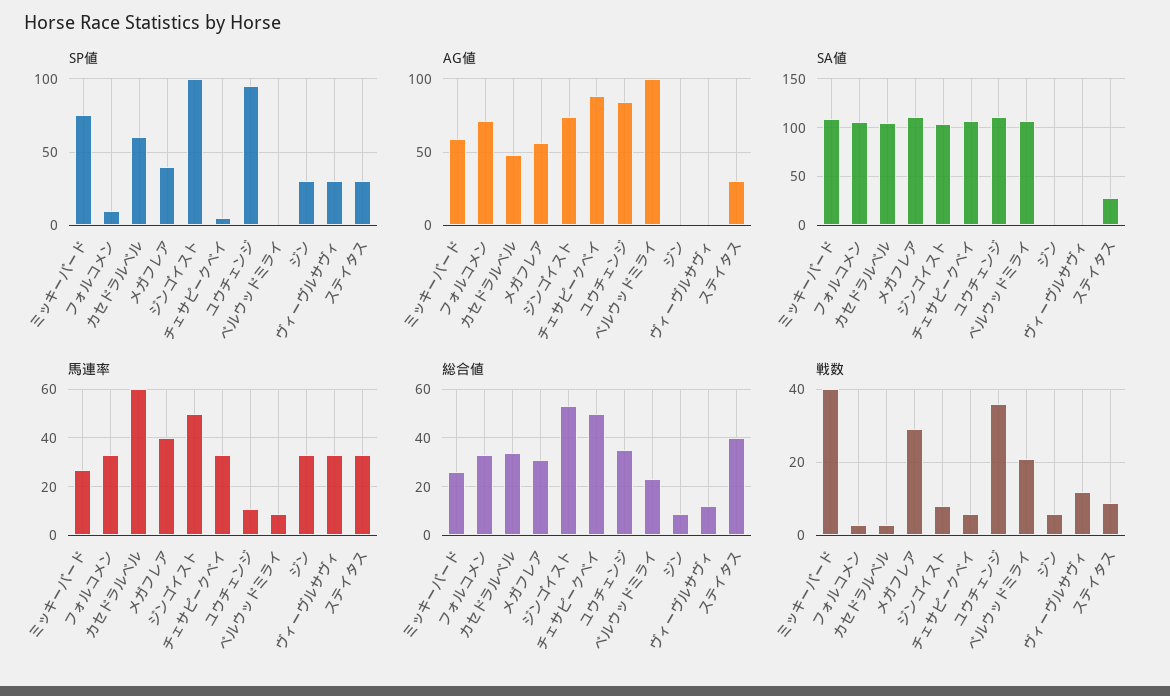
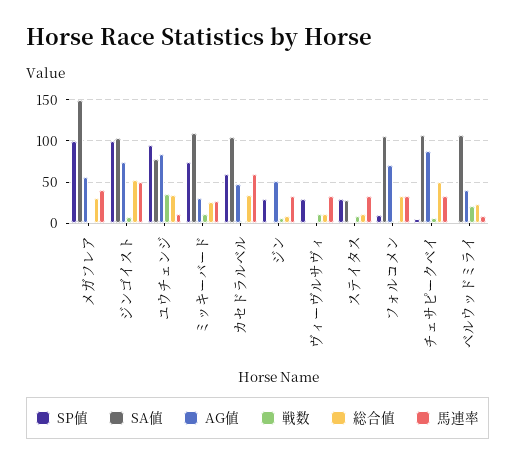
SP値, メガフレア: 40 -> 100
AG値, ミッキーバード: 60 -> 30
AG値, ベルウッドミライ: 100 -> 40
AG値, ジン: 0 -> 50
AG値, ステイタス: 30 -> 0
SA値, メガフレア: 110 -> 150
SA値, ユウチェンジ: 110 -> 80
総合値, ステイタス: 40 -> 10
戦数, ミッキーバード: 40 -> 10
戦数, メガフレア: 30 -> 0

